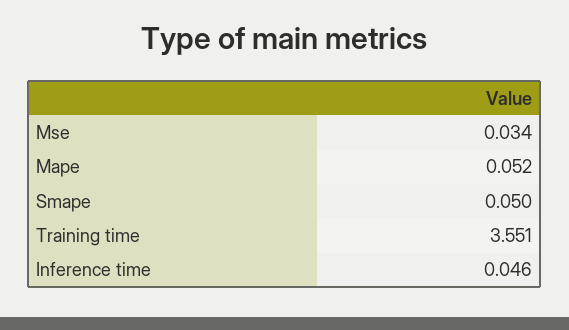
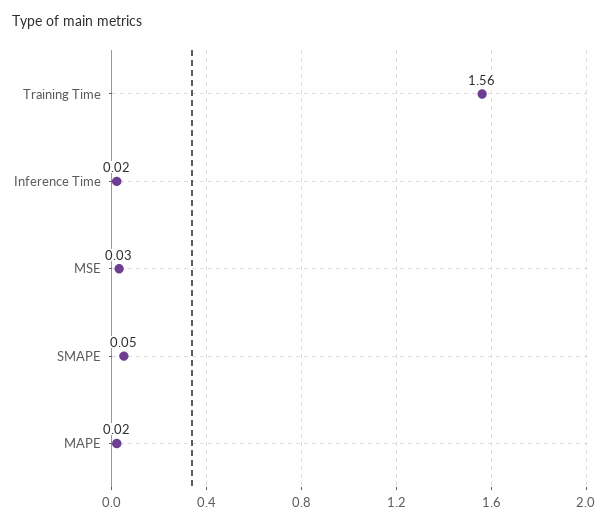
Mape: 0.052 -> 0.02
Training time: 3.551 -> 1.56
Inference time: 0.046 -> 0.02

